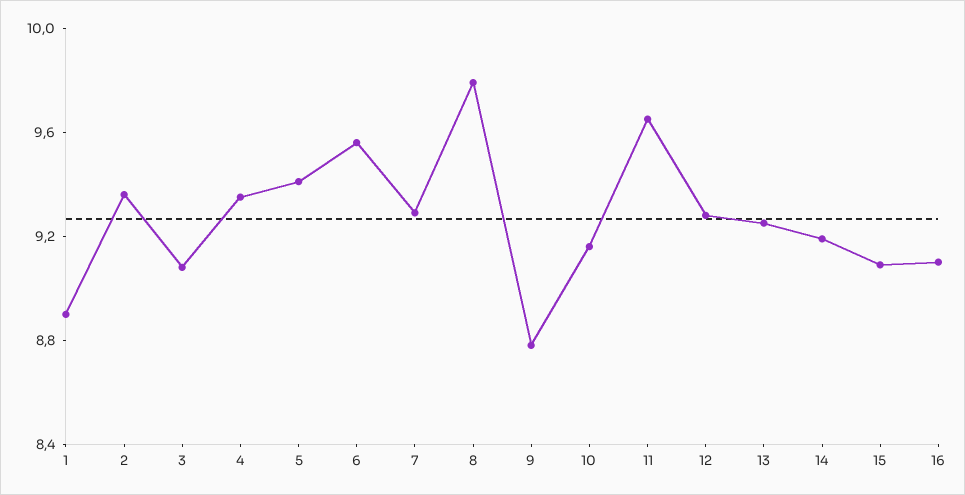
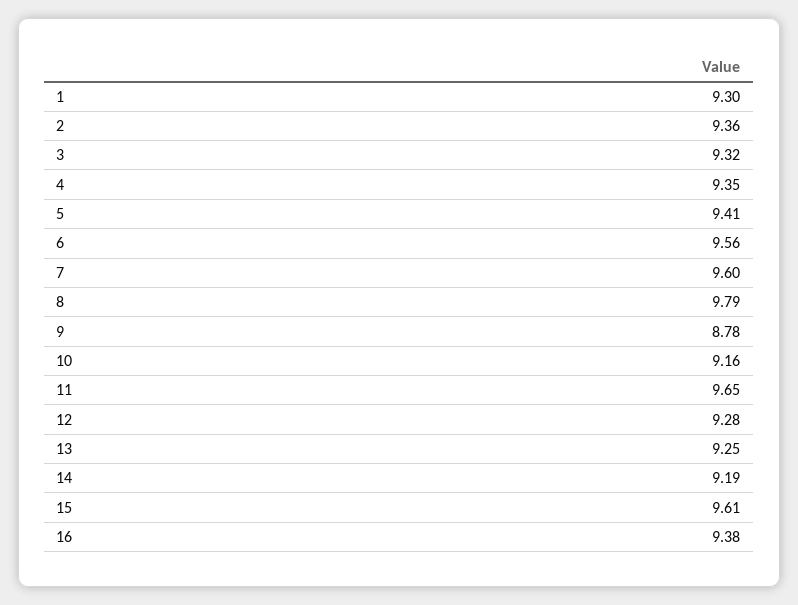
1: 8.9 -> 9.3
3: 9.1 -> 9.32
7: 9.3 -> 9.6
15: 9.1 -> 9.61
16: 9.1 -> 9.38

